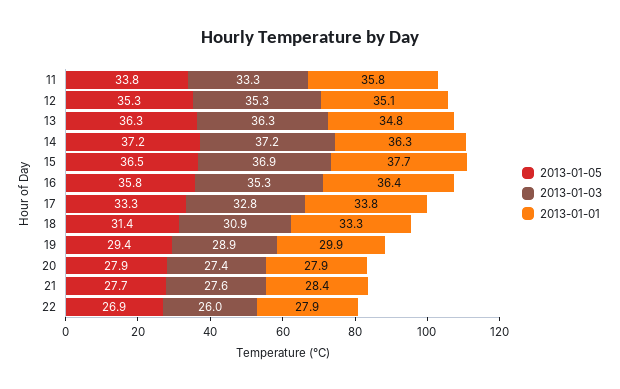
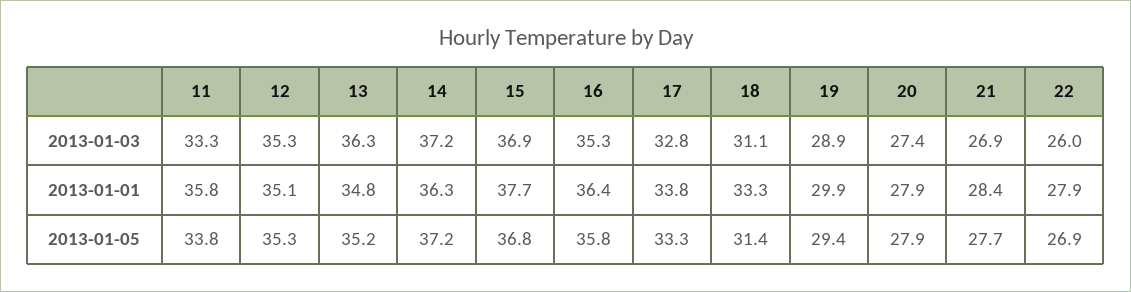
2013-01-05, 13: 36.3 -> 35.2
2013-01-05, 15: 36.5 -> 36.8
2013-01-03, 18: 30.9 -> 31.1
2013-01-03, 21: 27.6 -> 26.9

